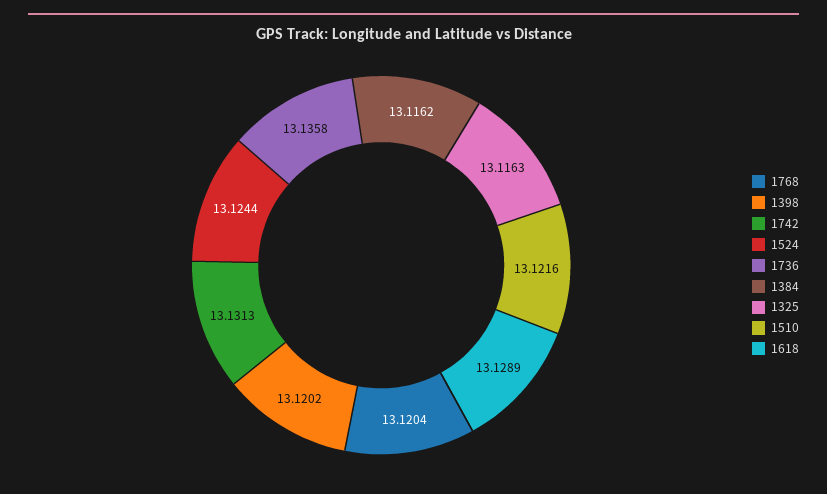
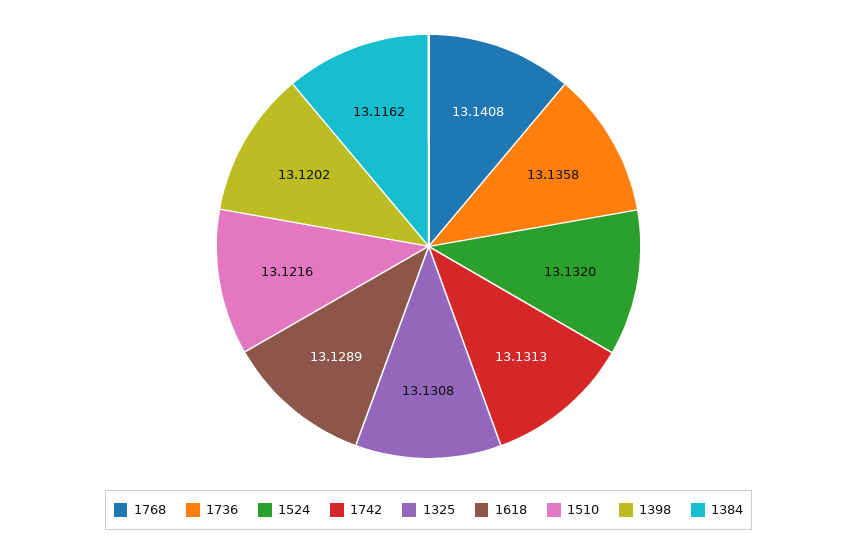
1768: 13.1204 -> 13.1408
1524: 13.1244 -> 13.132
1325: 13.1163 -> 13.1308

